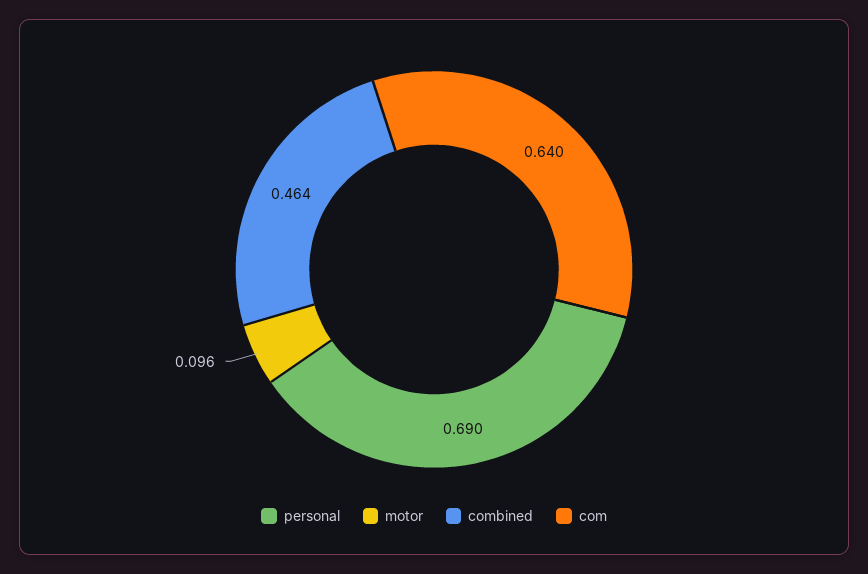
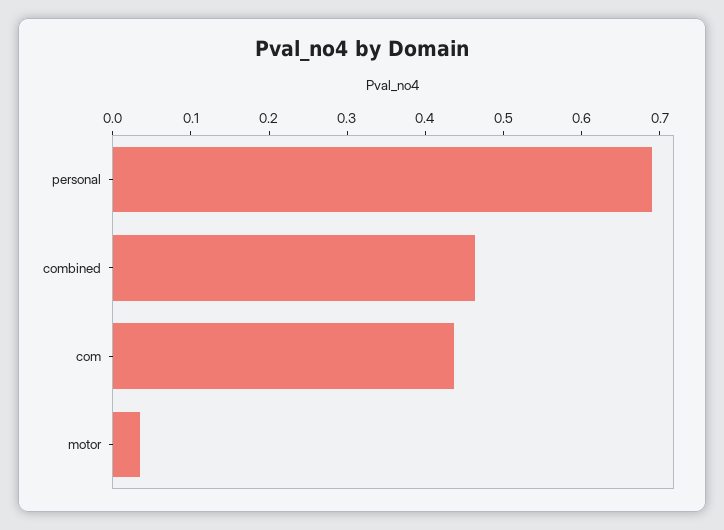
motor: 0.096 -> 0.04
com: 0.64 -> 0.44

